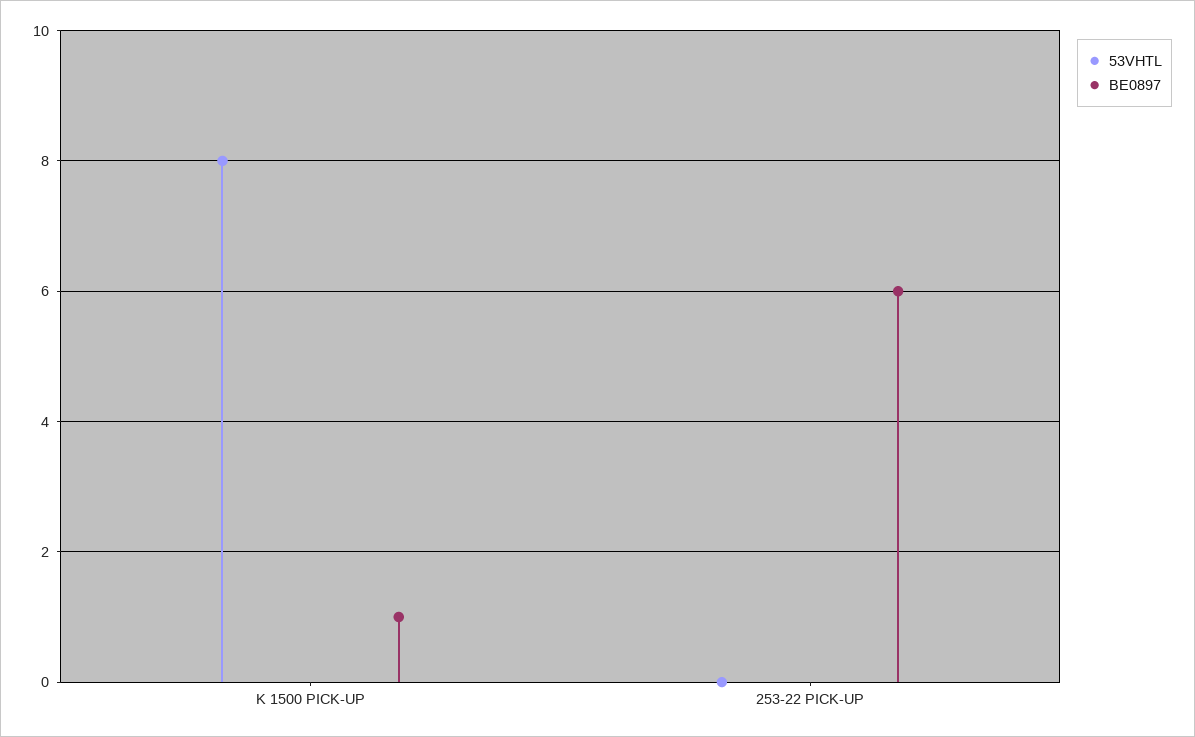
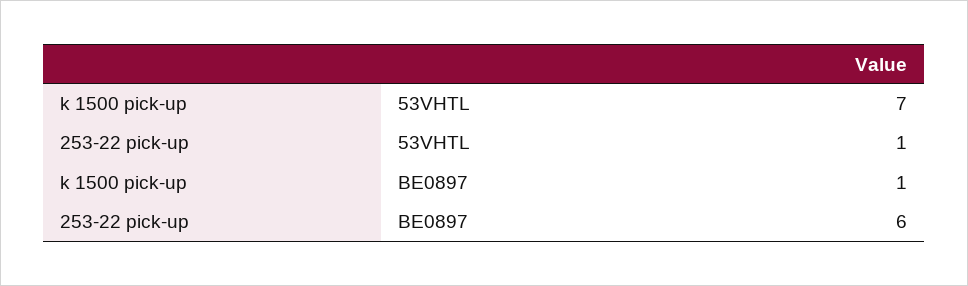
53VHTL, K 1500 PICK-UP: 8 -> 7
53VHTL, 253-22 PICK-UP: 0 -> 1

